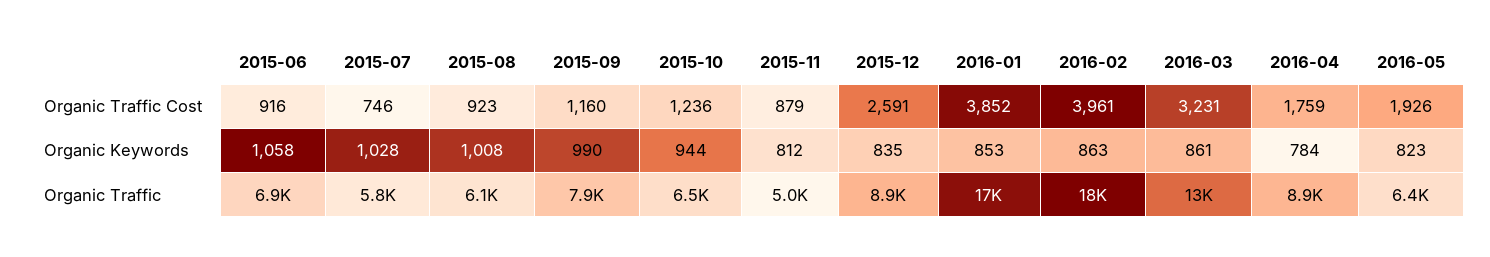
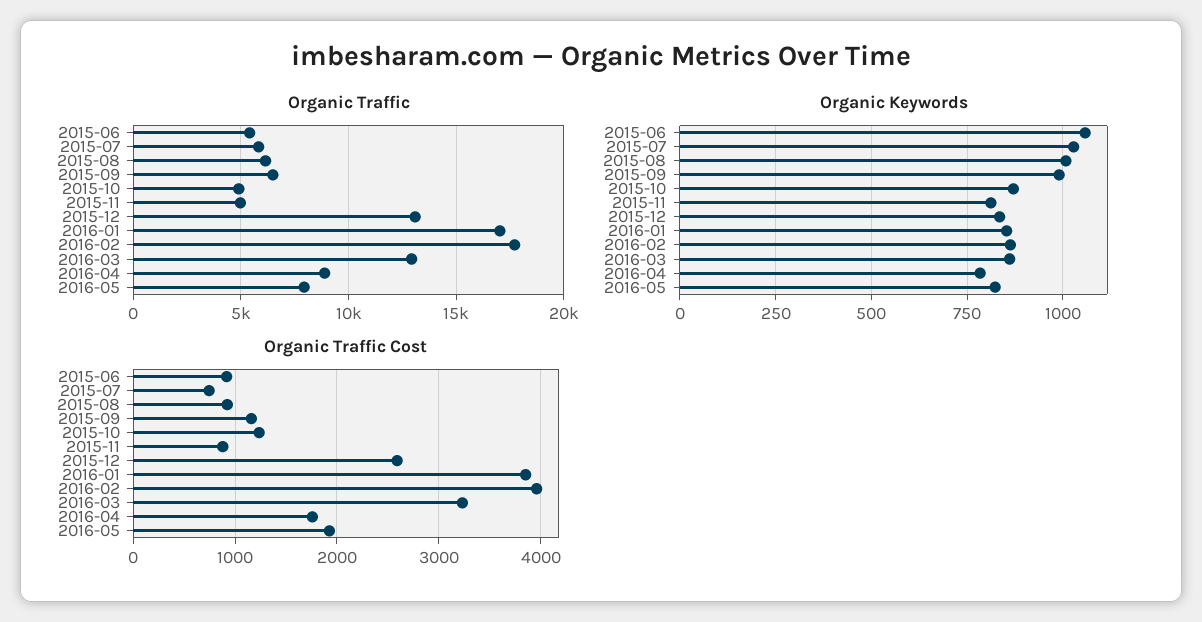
Organic Keywords, 2015-10: 944 -> 875
Organic Traffic, 2015-06: 6900 -> 5500
Organic Traffic, 2015-09: 7900 -> 6500
Organic Traffic, 2015-10: 6500 -> 5000
Organic Traffic, 2015-12: 8900 -> 13000
Organic Traffic, 2016-05: 6400 -> 8000

